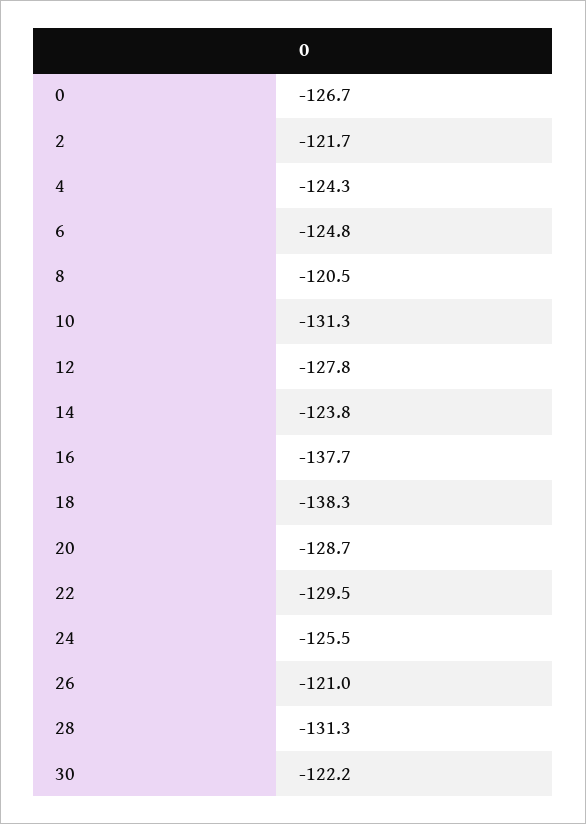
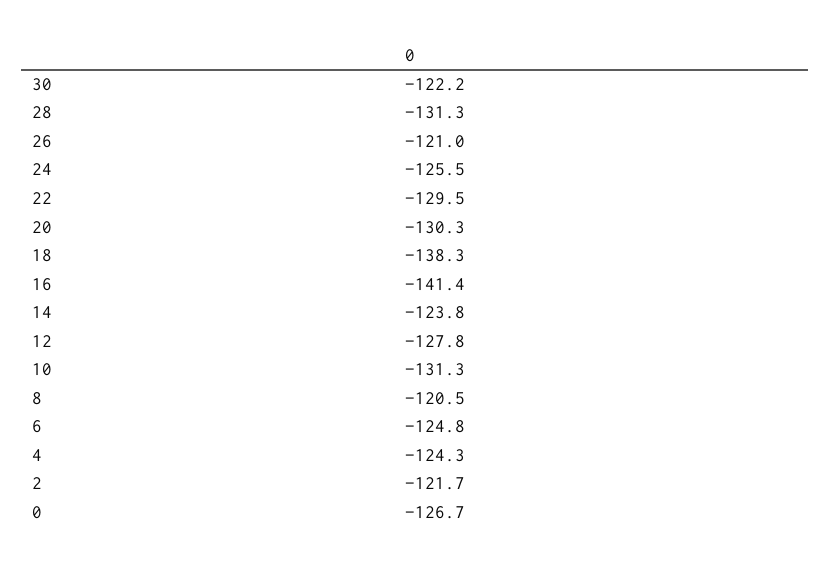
16: -137.7 -> -141.4
20: -128.7 -> -130.3

